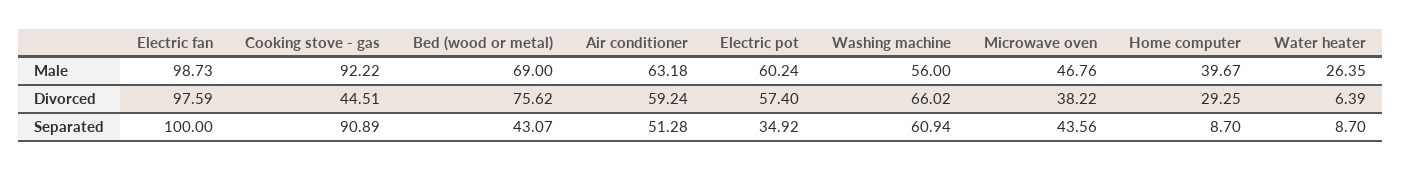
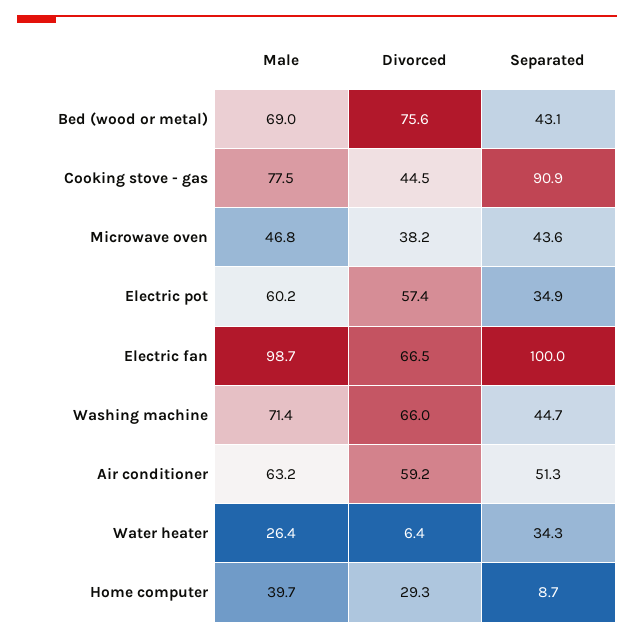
Cooking stove - gas, Male: 92.22 -> 77.5
Washing machine, Male: 56 -> 71.4
Electric fan, Divorced: 97.59 -> 66.5
Washing machine, Separated: 60.94 -> 44.7
Water heater, Separated: 8.7 -> 34.3

